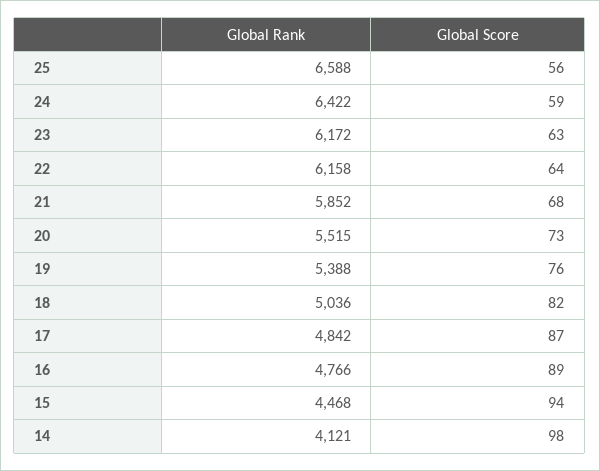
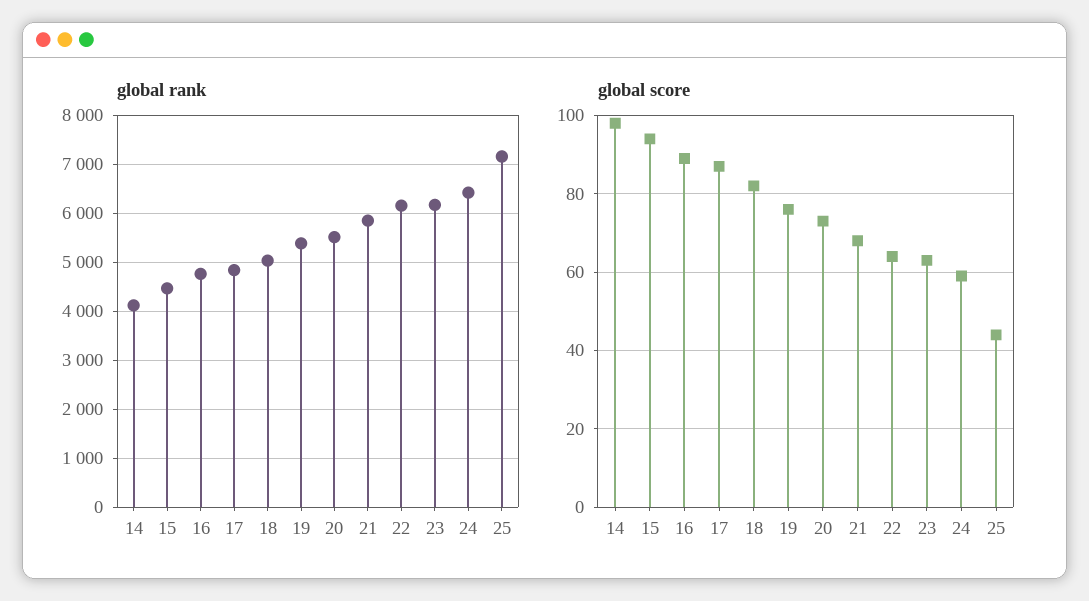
Global Rank, 25: 6588 -> 7200
Global Score, 25: 56 -> 45

